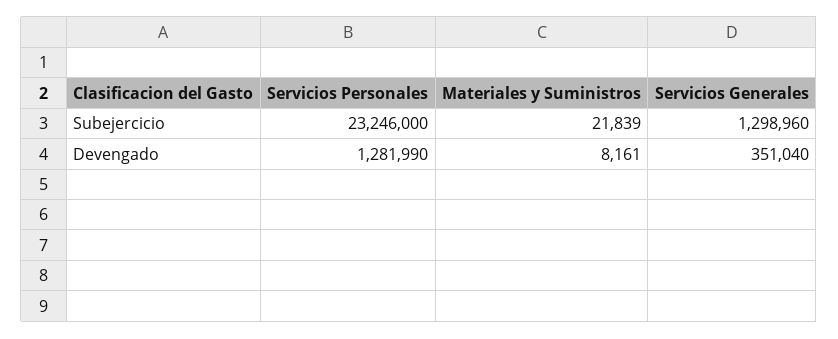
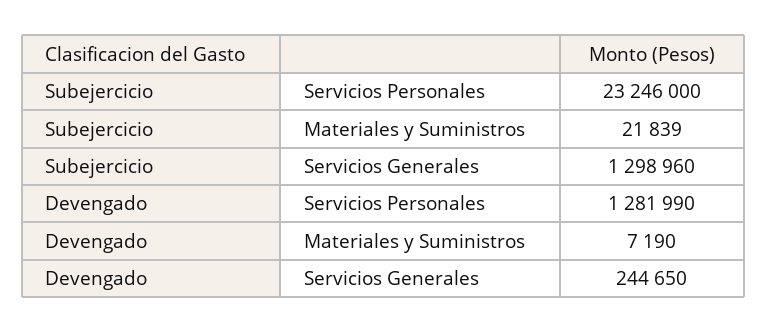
Materiales y Suministros, Devengado: 8161 -> 7190
Servicios Generales, Devengado: 351040 -> 244650

